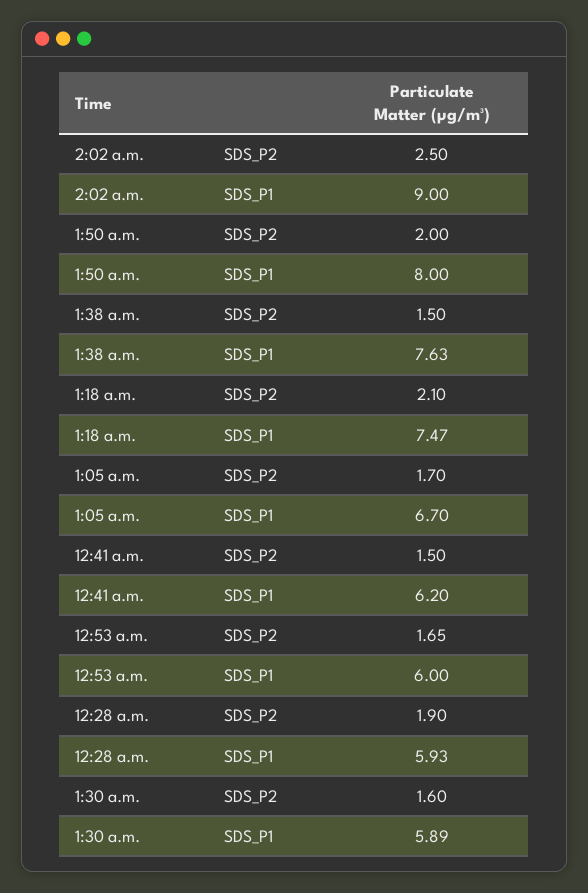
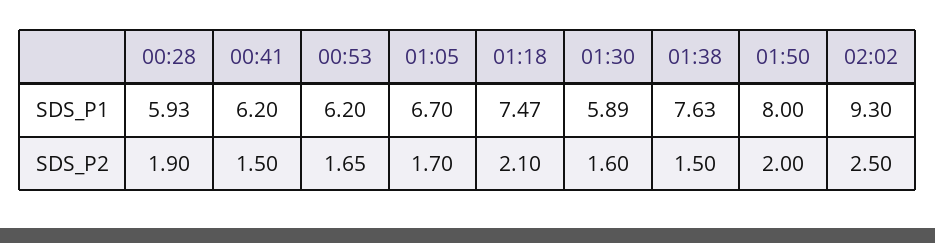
2:02 a.m., SDS_P1: 9 -> 9.3
12:53 a.m., SDS_P1: 6 -> 6.2

